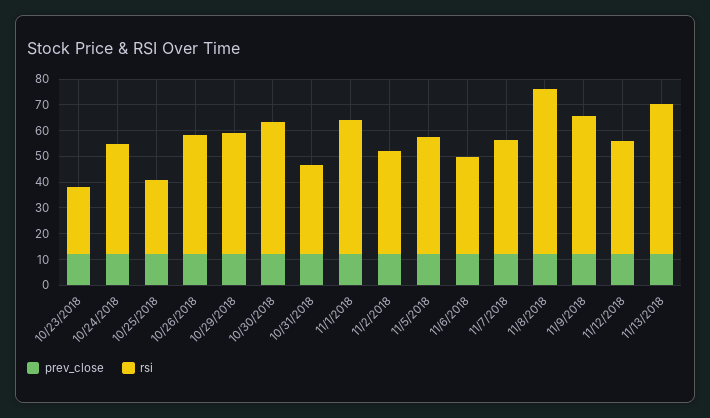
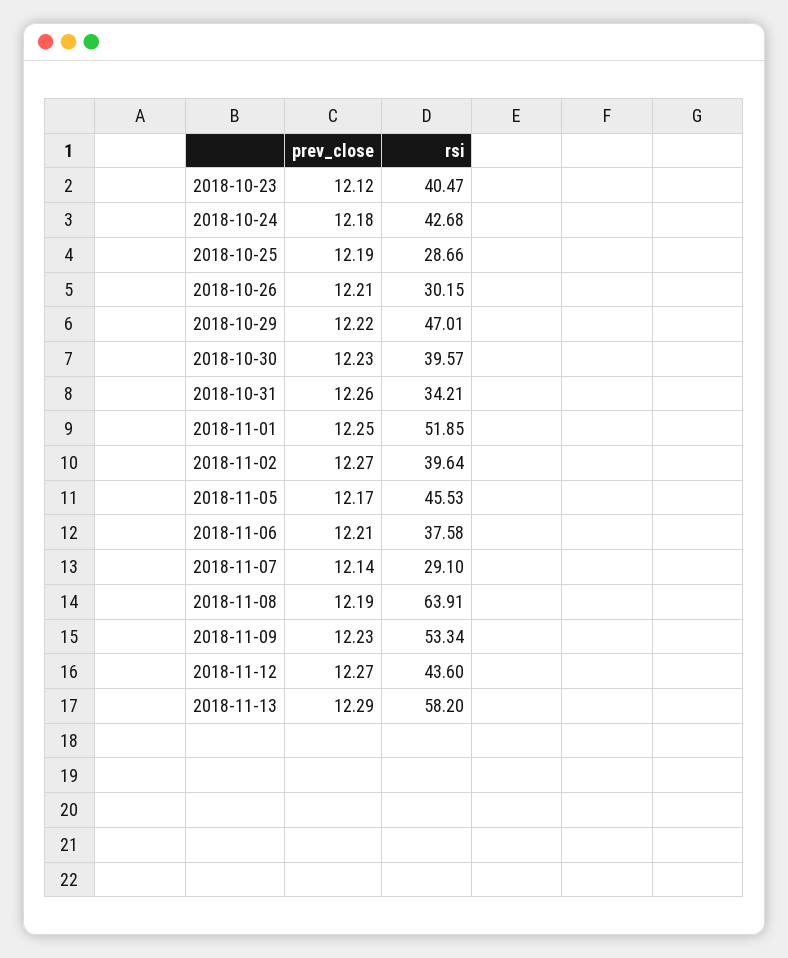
rsi, 10/23/2018: 25 -> 40.47
rsi, 10/26/2018: 45 -> 30.15
rsi, 10/30/2018: 50 -> 39.57
rsi, 11/7/2018: 45 -> 29.1

